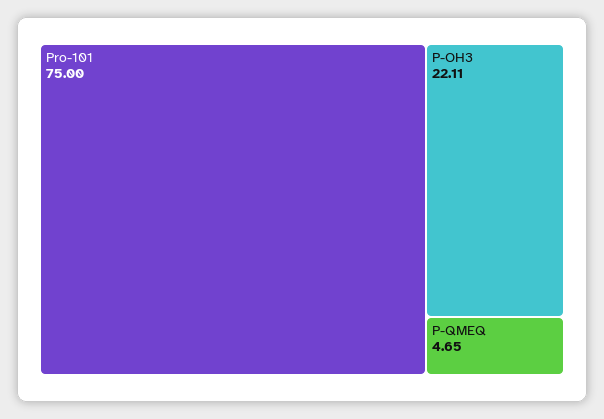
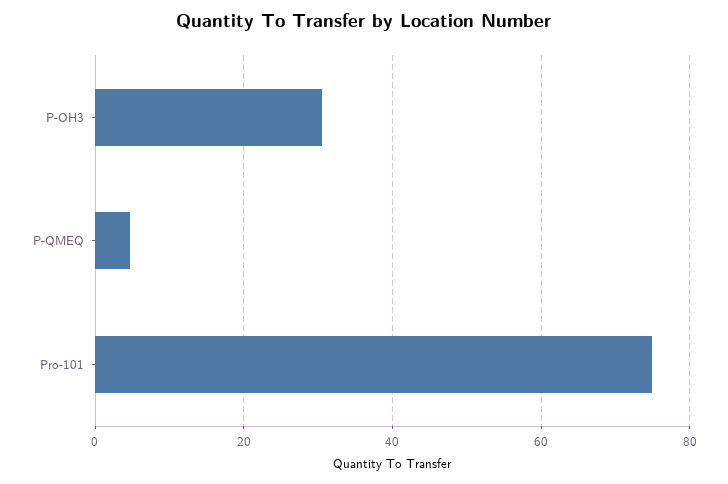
P-OH3: 22.11 -> 30

